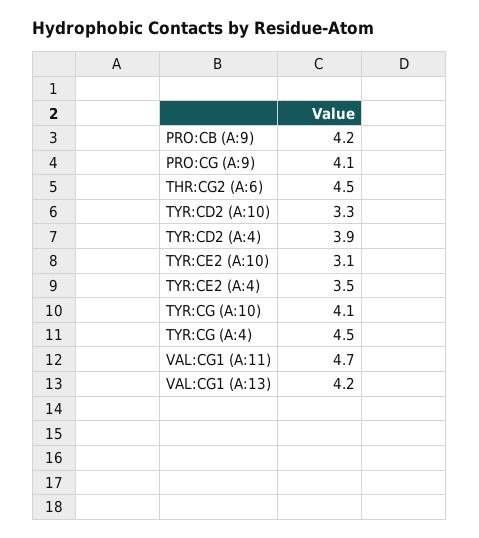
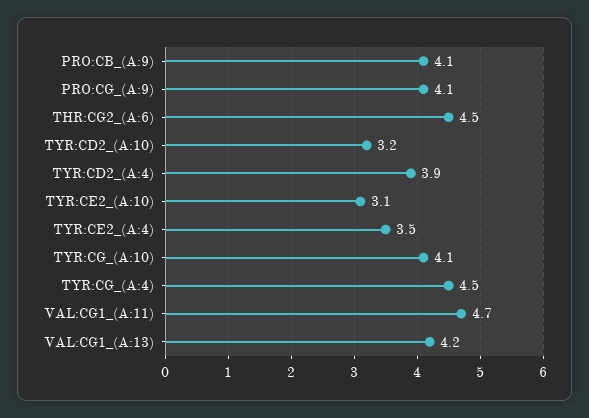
PRO:CB (A:9): 4.2 -> 4.1
TYR:CD2 (A:10): 3.3 -> 3.2

